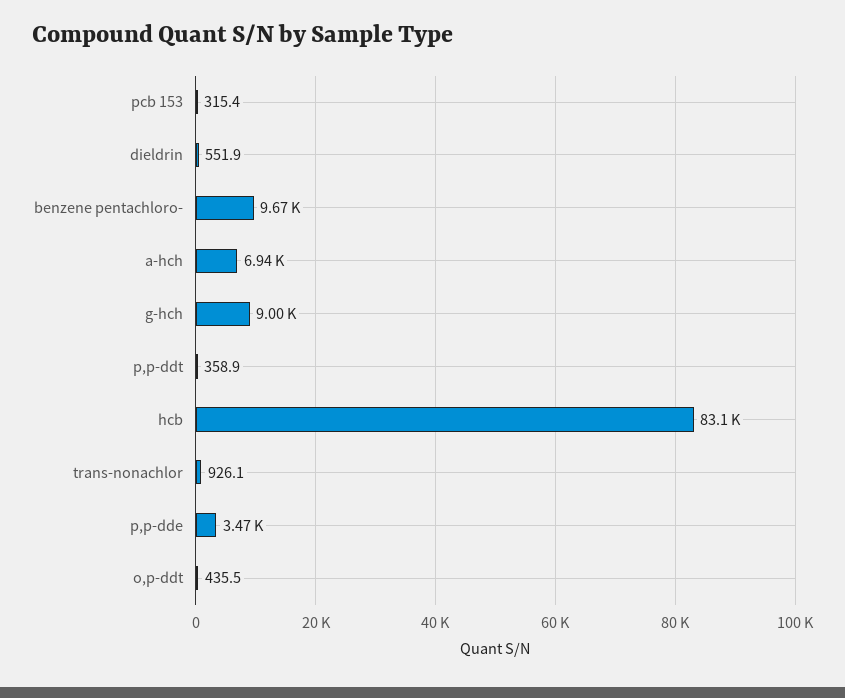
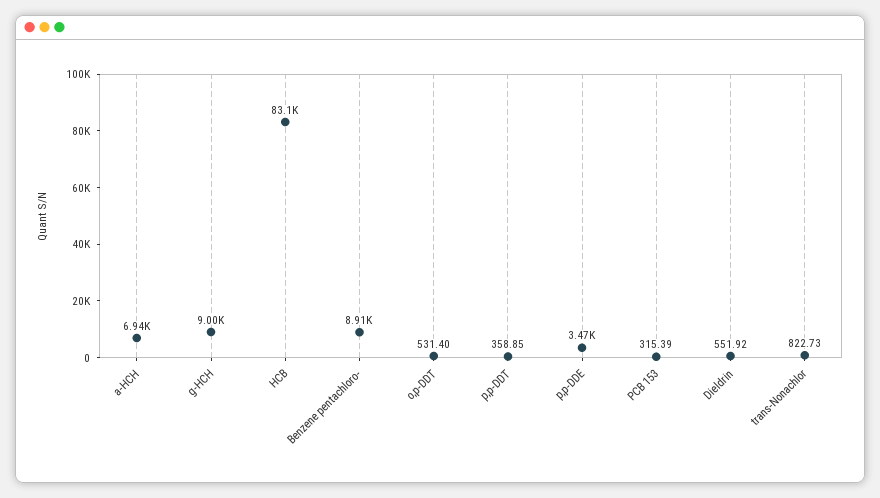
benzene pentachloro-: 9670 -> 8910
trans-nonachlor: 926.1 -> 822.73
o,p-ddt: 435.5 -> 531.4

